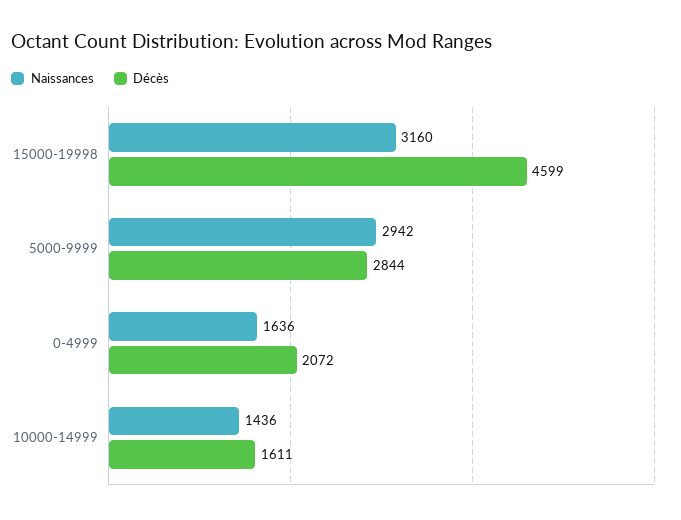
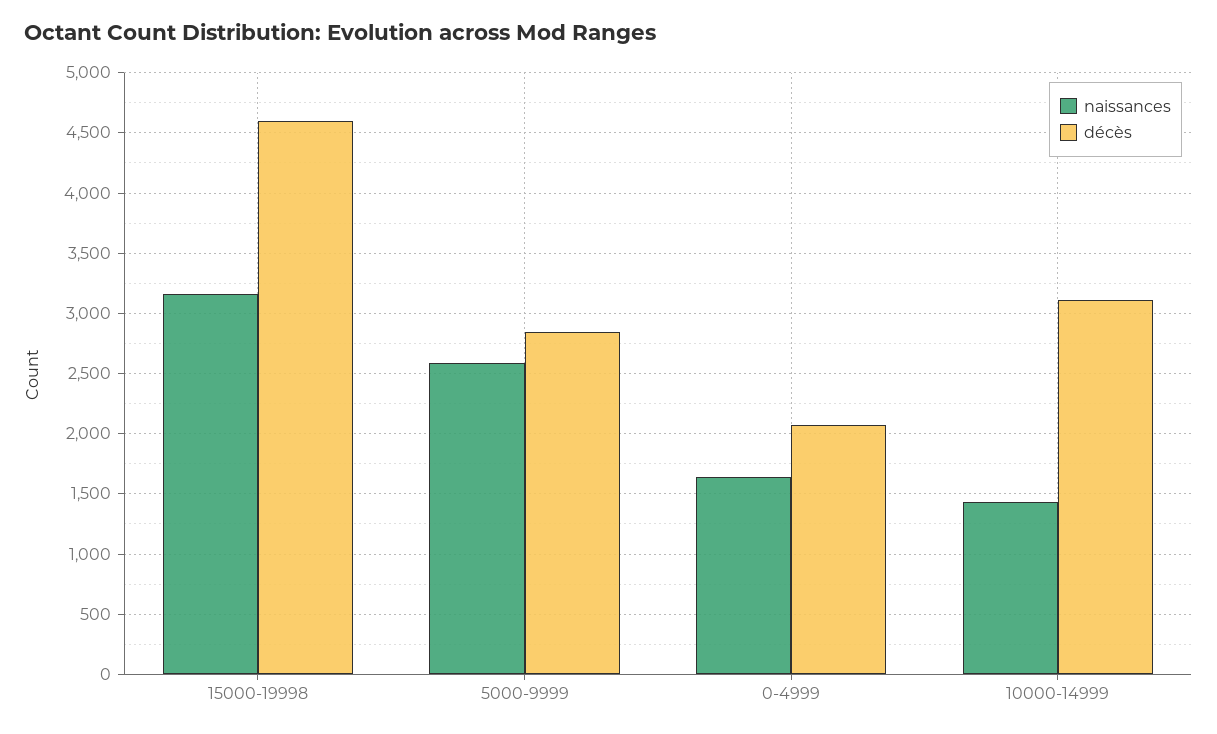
Naissances, 5000-9999: 2942 -> 2600
Décès, 10000-14999: 1611 -> 3100

